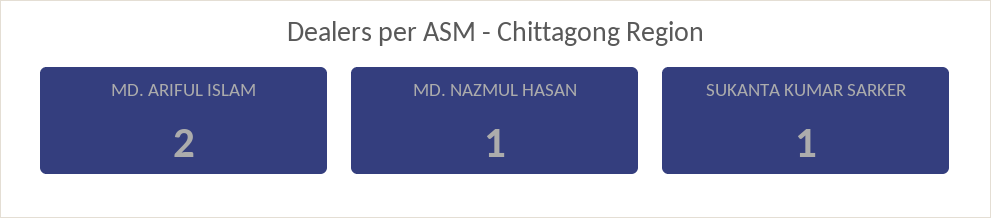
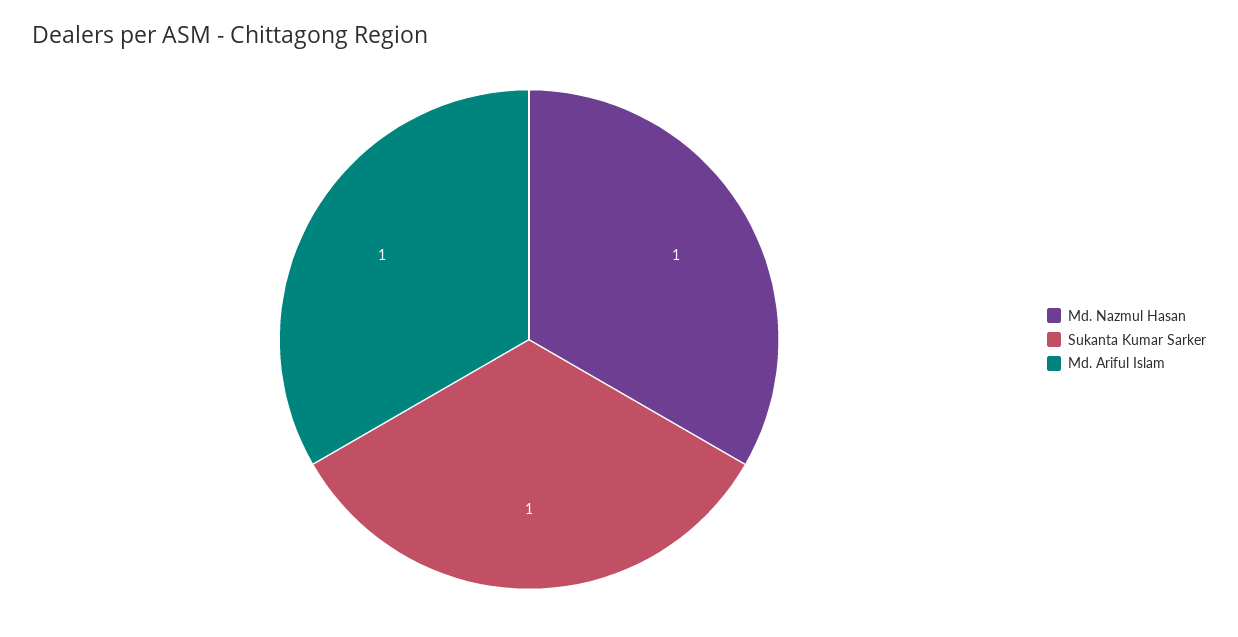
MD. ARIFUL ISLAM: 2 -> 1

